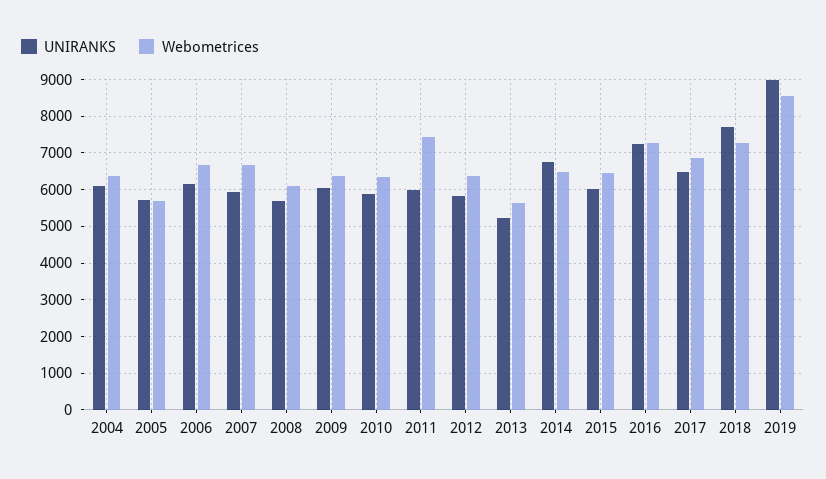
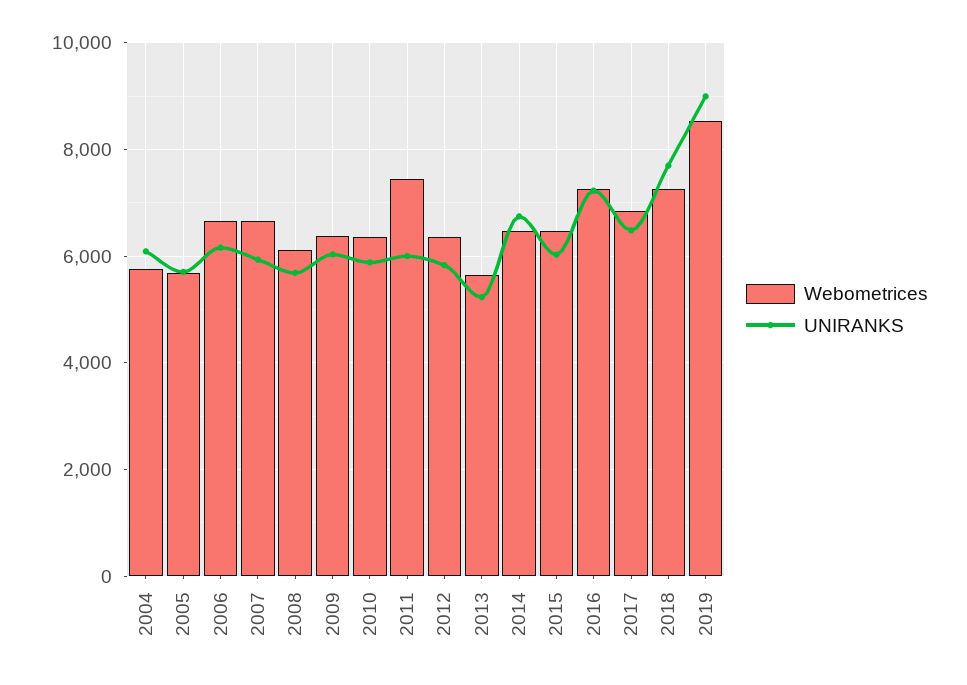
Webometrices, 2004: 6400 -> 5800

